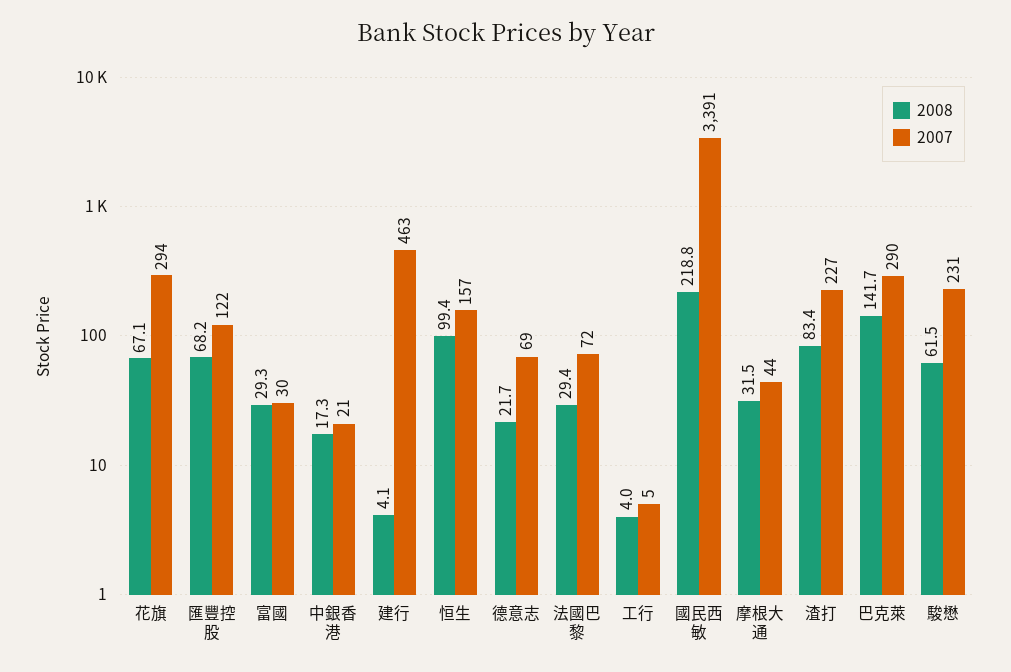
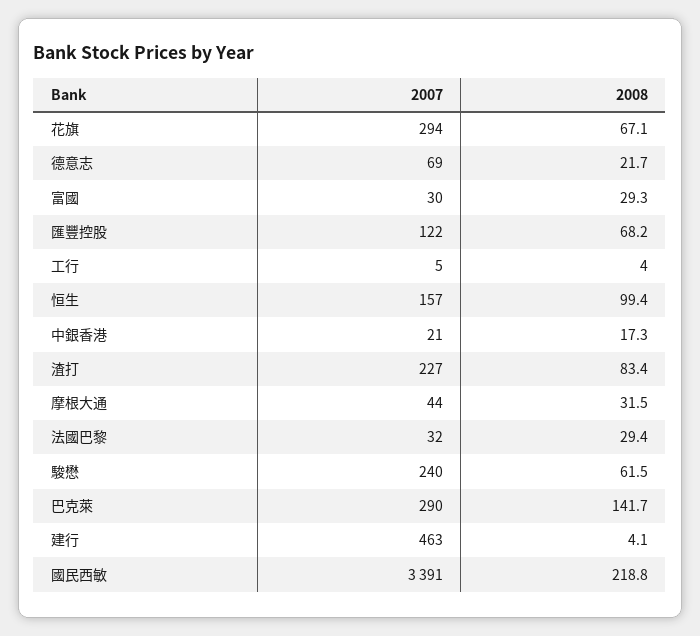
2007, 法國巴黎: 72 -> 32
2007, 駿懋: 231 -> 240

